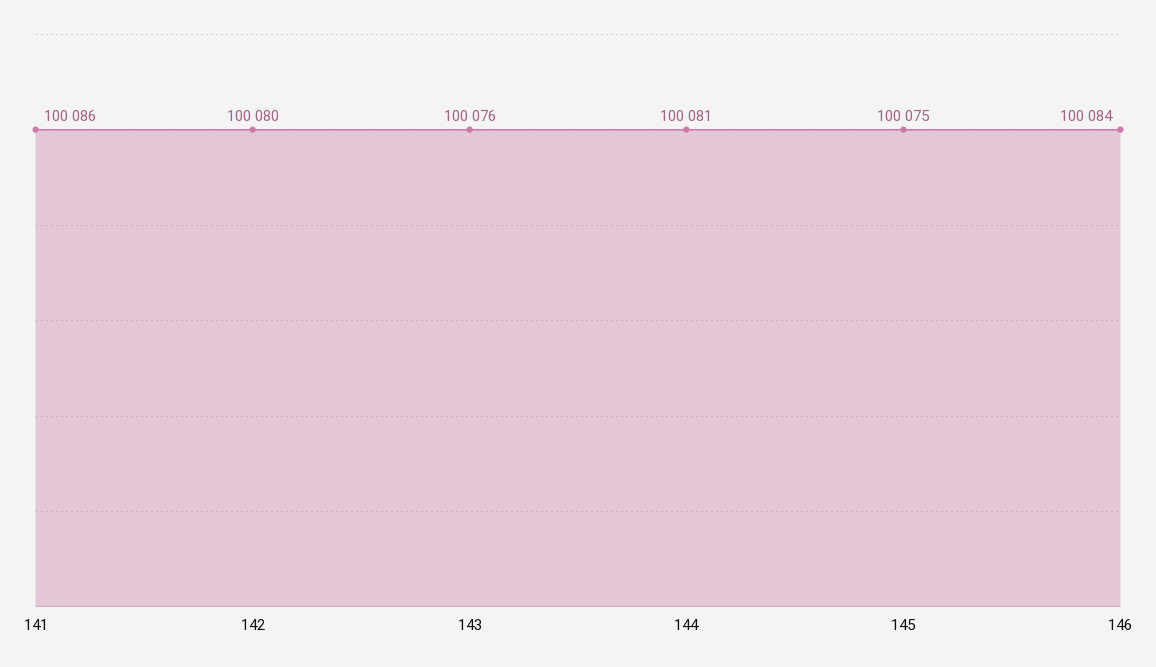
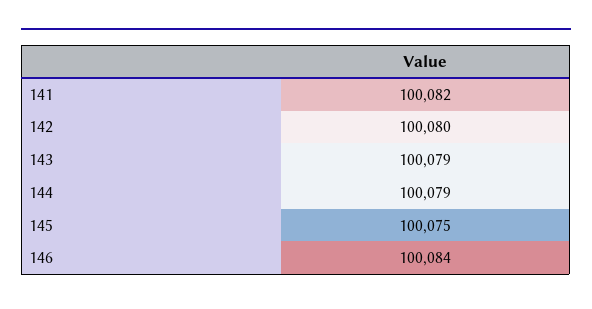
141: 100086 -> 100082
143: 100076 -> 100079
144: 100081 -> 100079

